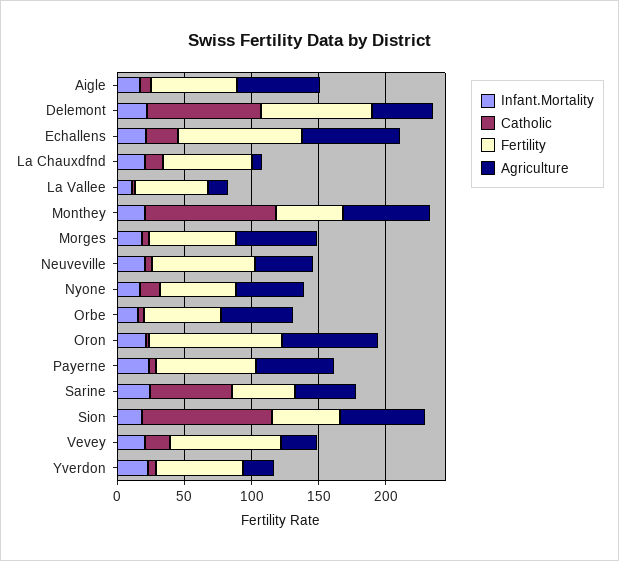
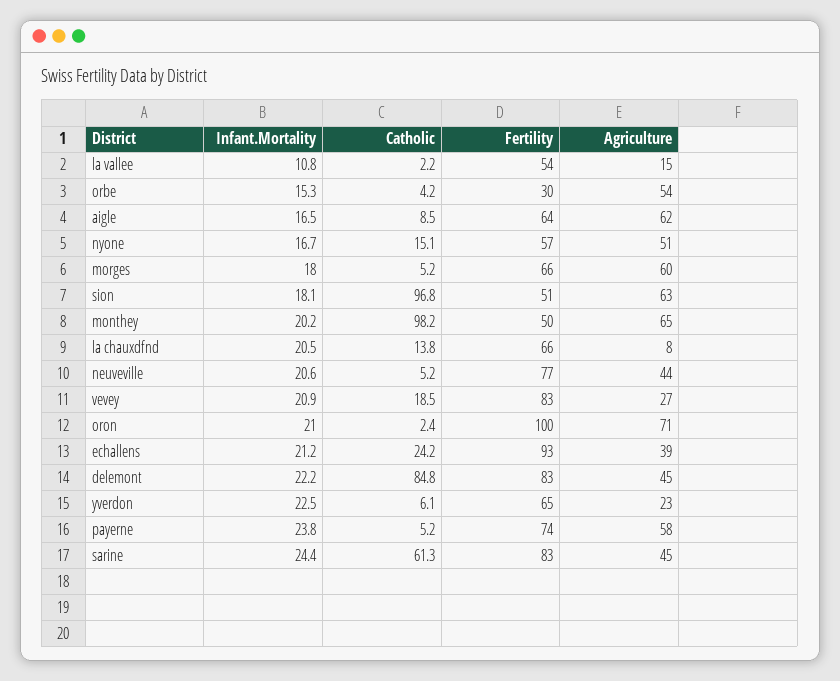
Agriculture, Echallens: 70 -> 39
Fertility, Orbe: 60 -> 30
Fertility, Sarine: 50 -> 83

